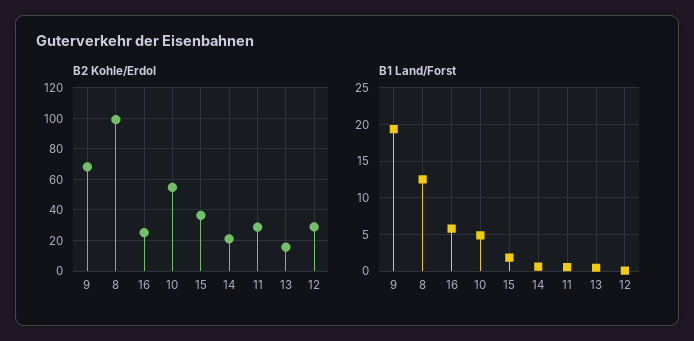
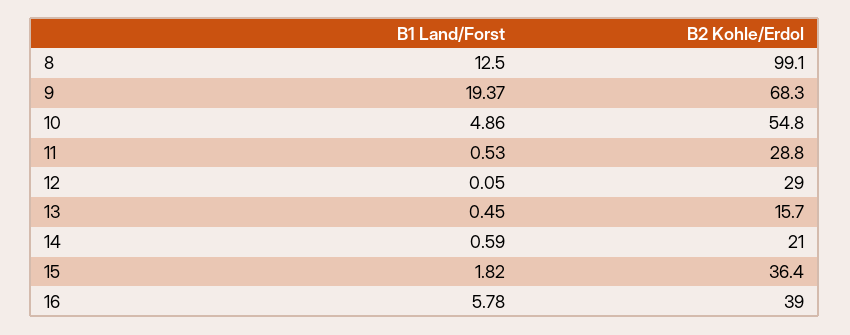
B2 Kohle/Erdol, 16: 25 -> 39

